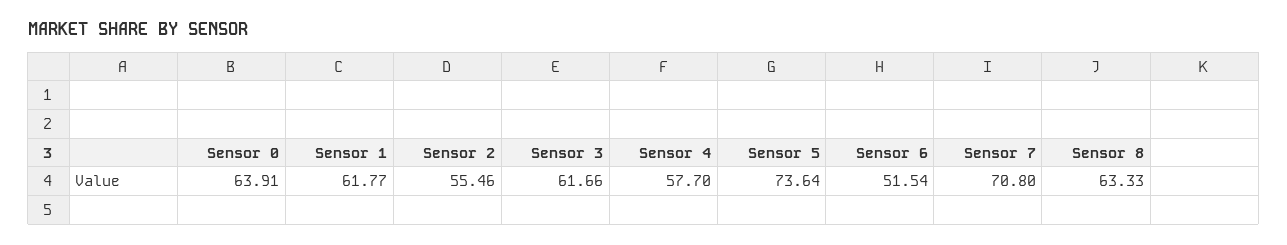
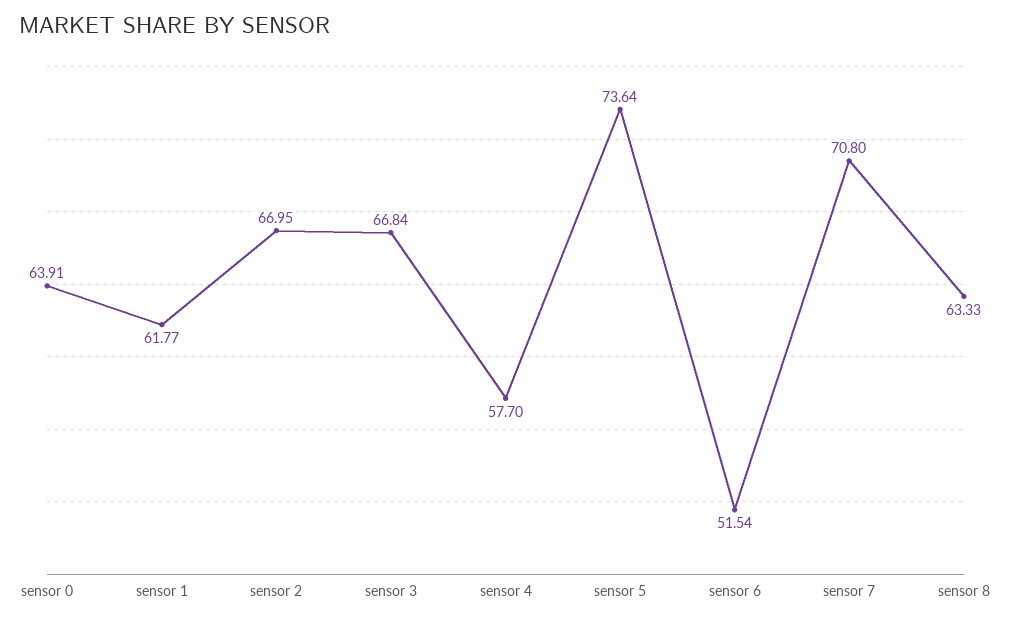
Sensor 2: 55.46 -> 66.95
Sensor 3: 61.66 -> 66.84

